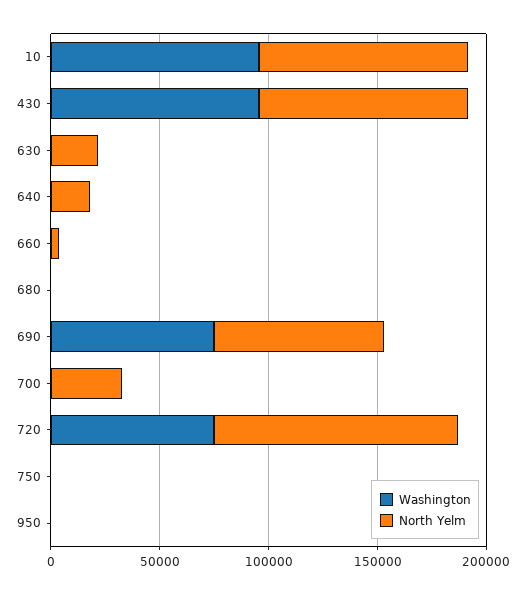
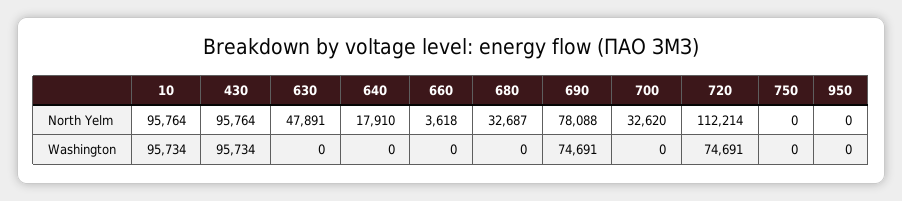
North Yelm, 630: 20000 -> 47891
North Yelm, 680: 0 -> 32687

